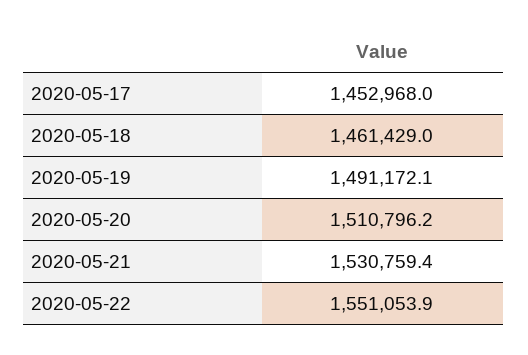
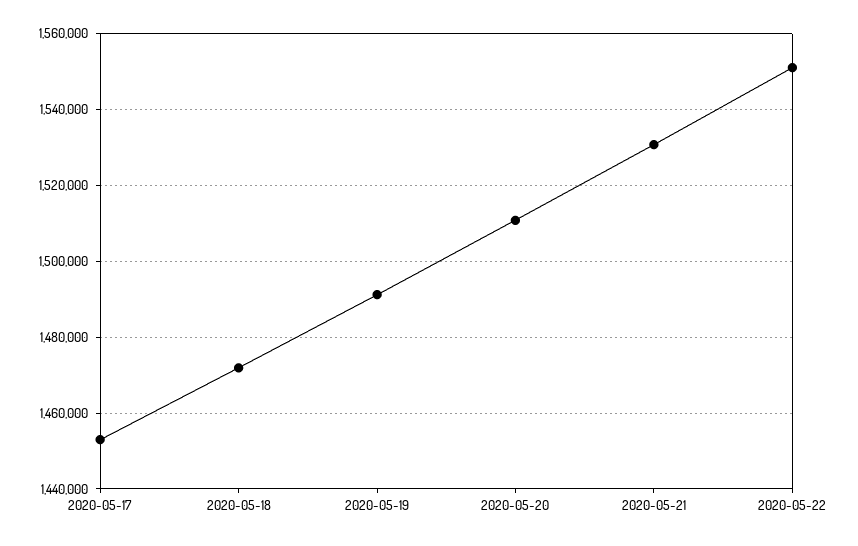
2020-05-18: 1461429 -> 1472000

